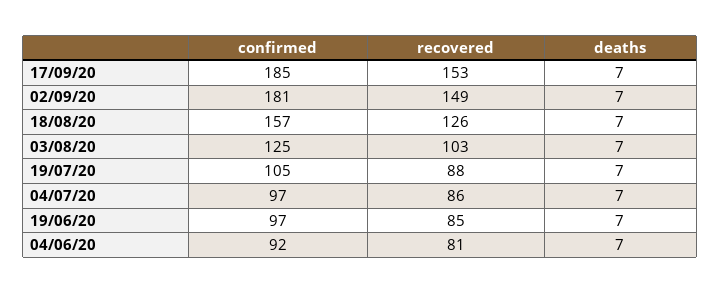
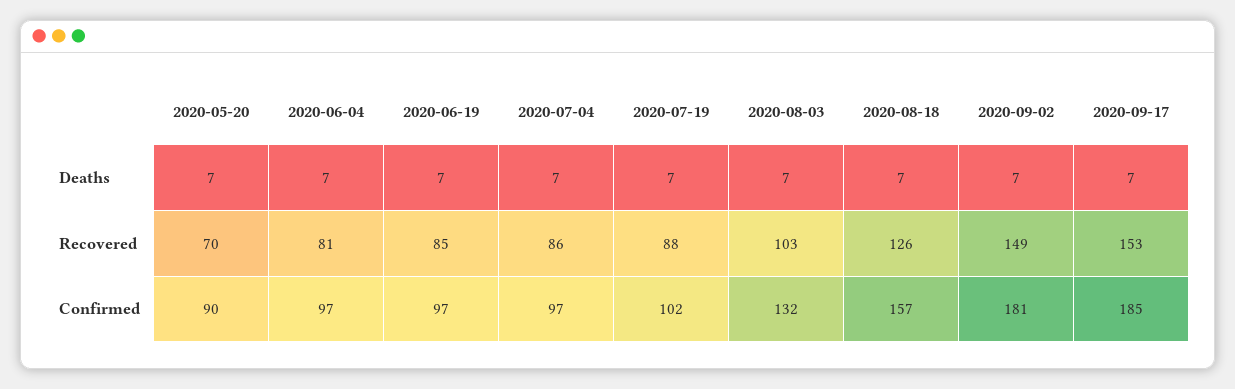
confirmed, 03/08/20: 125 -> 132
confirmed, 19/07/20: 105 -> 102
confirmed, 04/06/20: 92 -> 97
deaths, 2020-05-20: none -> 7
recovered, 2020-05-20: none -> 70
confirmed, 2020-05-20: none -> 90

